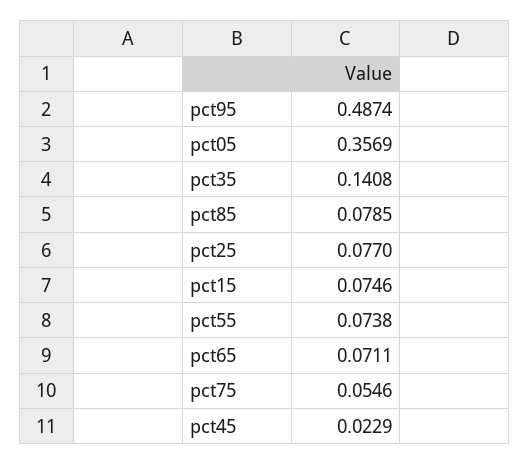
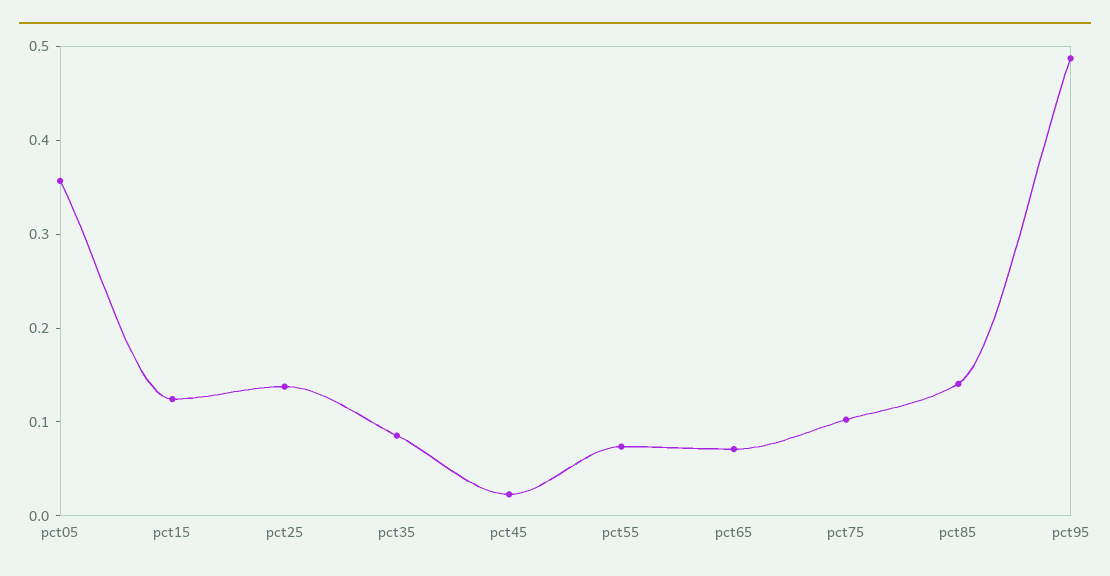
pct35: 0.1408 -> 0.08
pct85: 0.0785 -> 0.14
pct25: 0.077 -> 0.14
pct15: 0.0746 -> 0.12
pct75: 0.0546 -> 0.1

